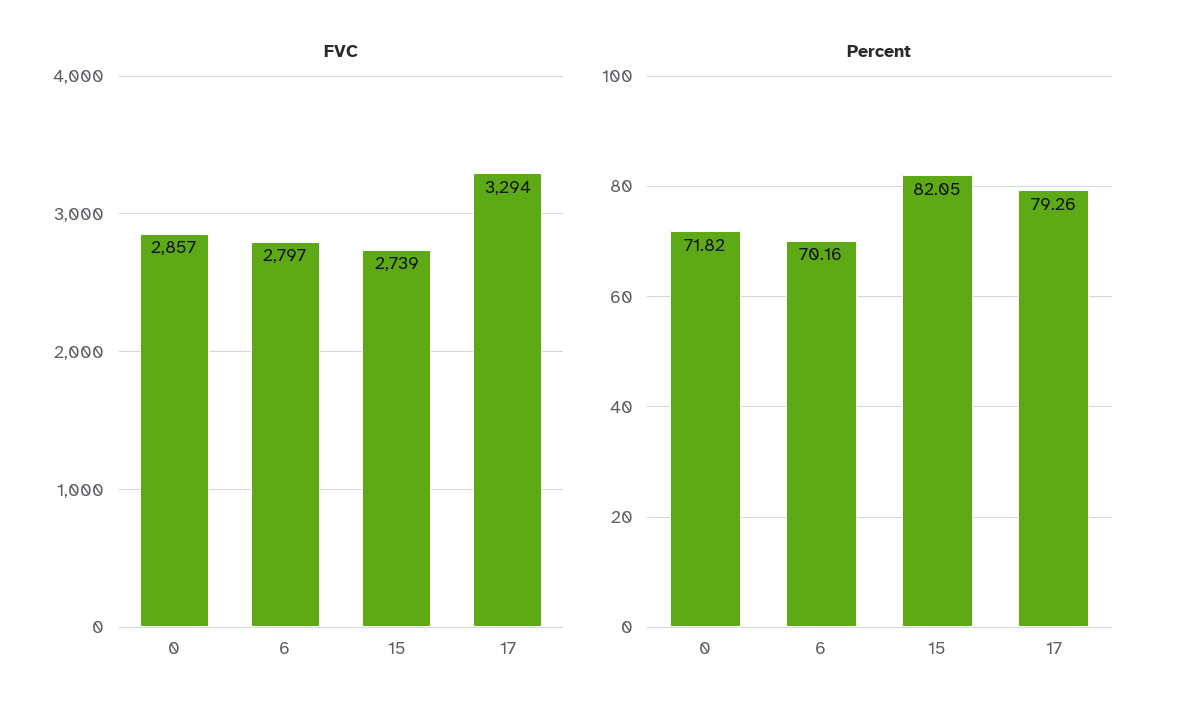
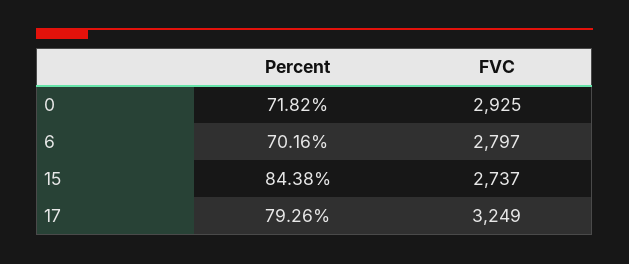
FVC, 0: 2857 -> 2925
FVC, 15: 2739 -> 2737
FVC, 17: 3294 -> 3249
Percent, 15: 82.05 -> 84.38

